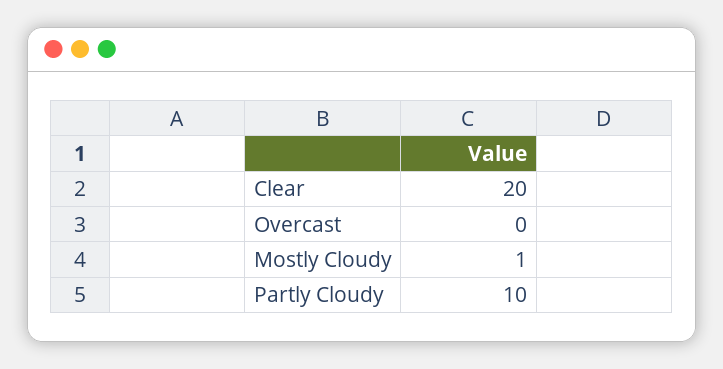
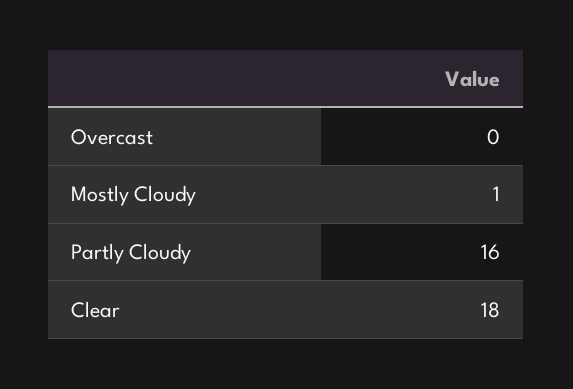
Clear: 20 -> 18
Partly Cloudy: 10 -> 16

